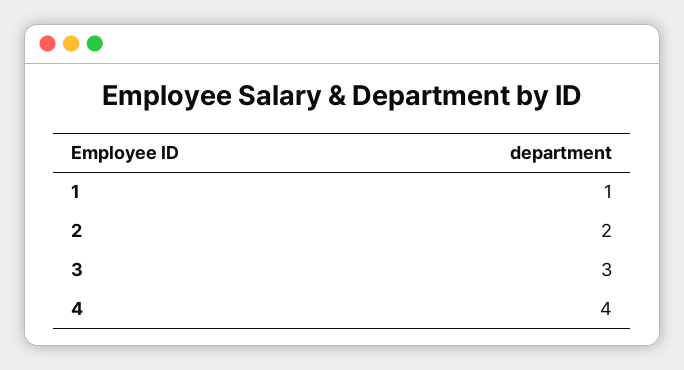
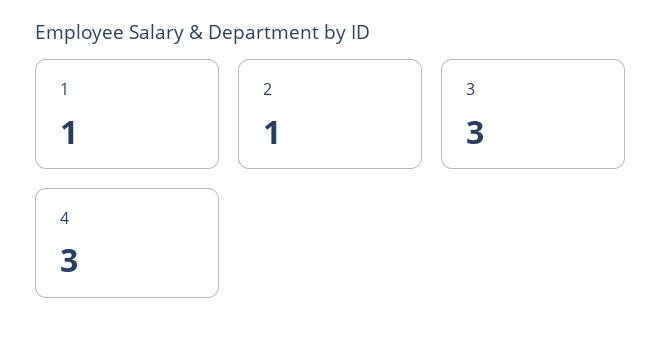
2: 2 -> 1
4: 4 -> 3

